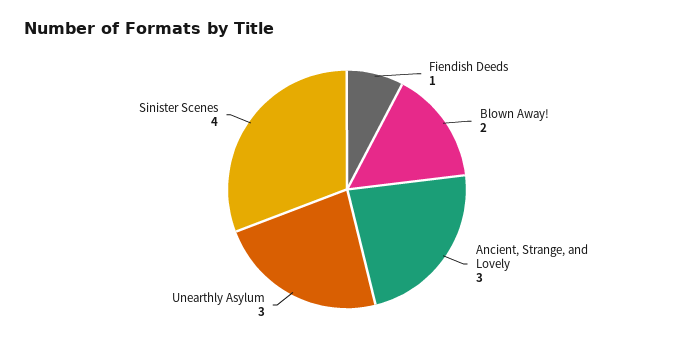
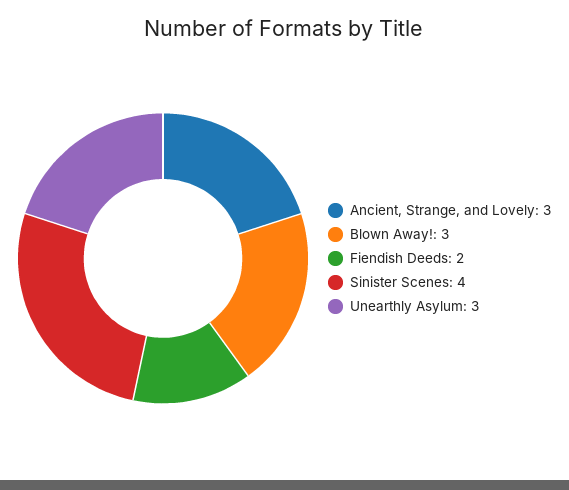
Fiendish Deeds: 1 -> 2
Blown Away!: 2 -> 3

